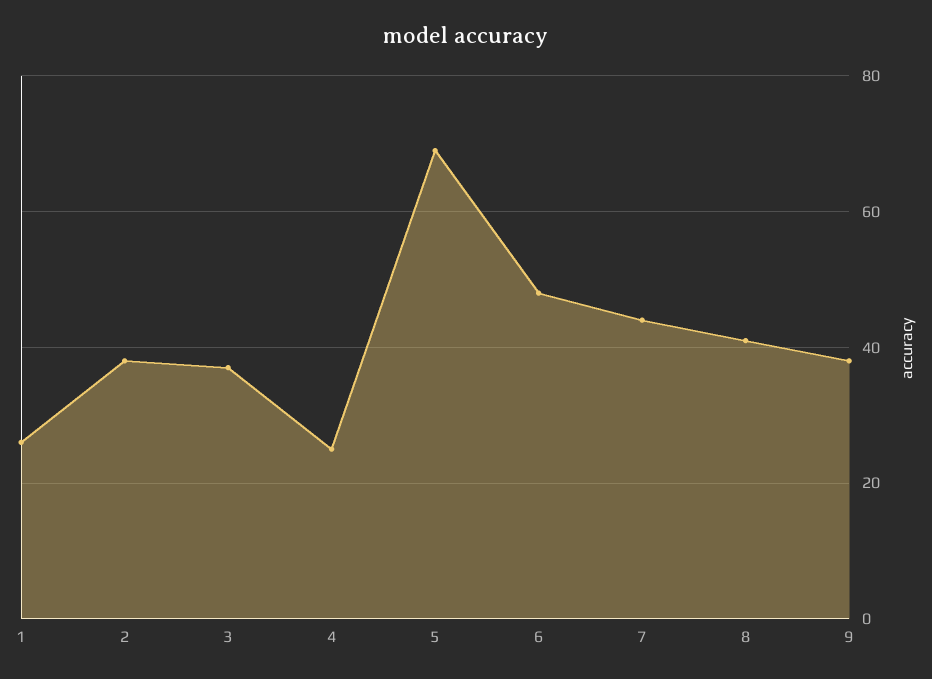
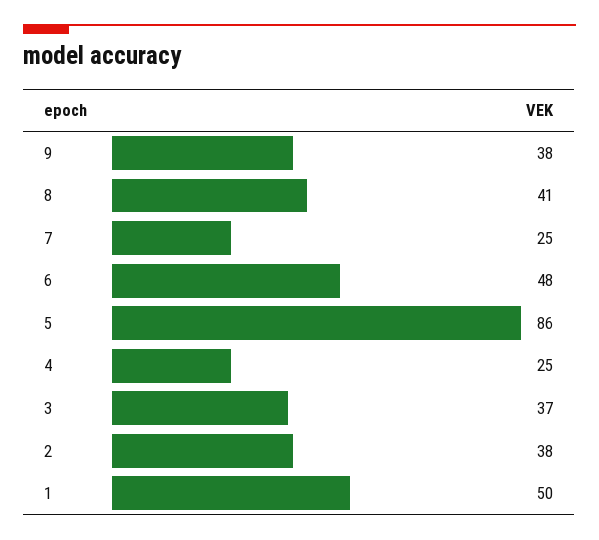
1: 25 -> 50
5: 70 -> 86
7: 45 -> 25

